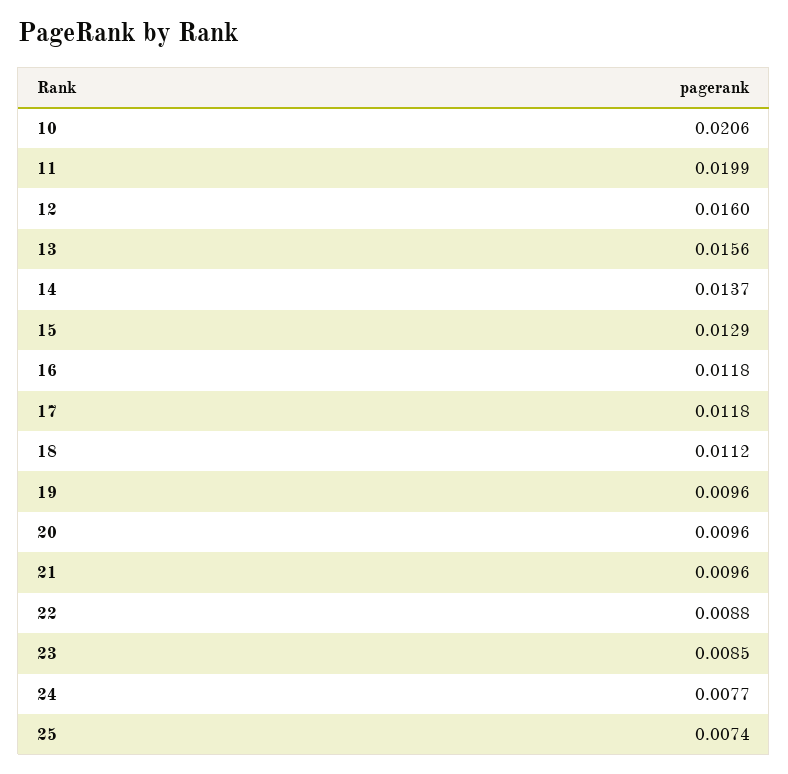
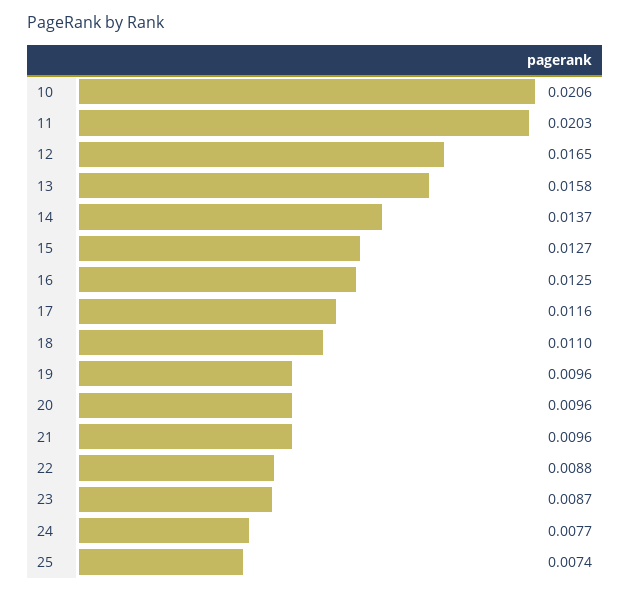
11: 0.0199 -> 0.0203
12: 0.016 -> 0.0165
13: 0.0156 -> 0.0158
15: 0.0129 -> 0.0127
16: 0.0118 -> 0.0125
17: 0.0118 -> 0.0116
18: 0.0112 -> 0.011
23: 0.0085 -> 0.0087

